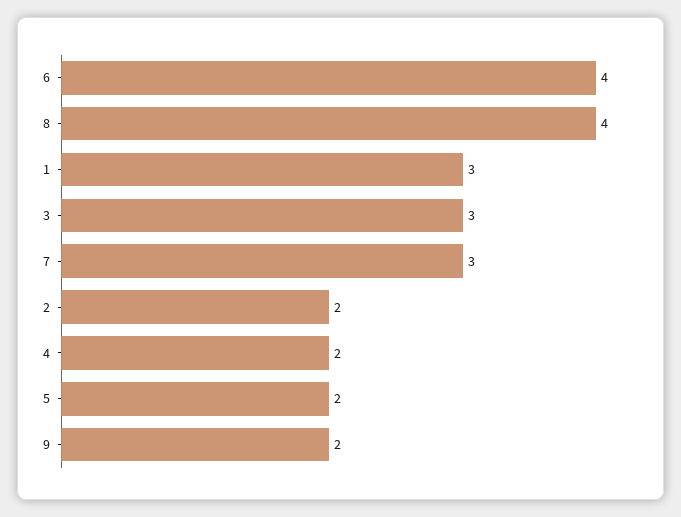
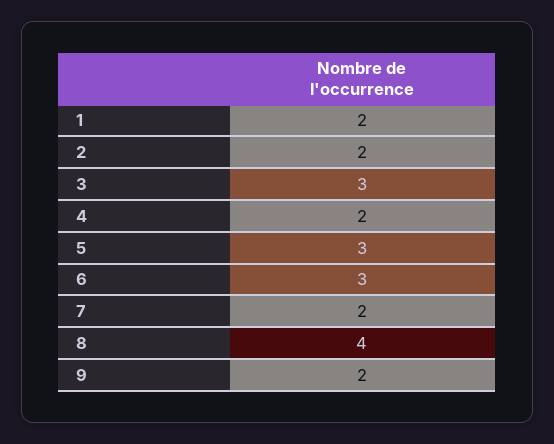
6: 4 -> 3
1: 3 -> 2
7: 3 -> 2
5: 2 -> 3

